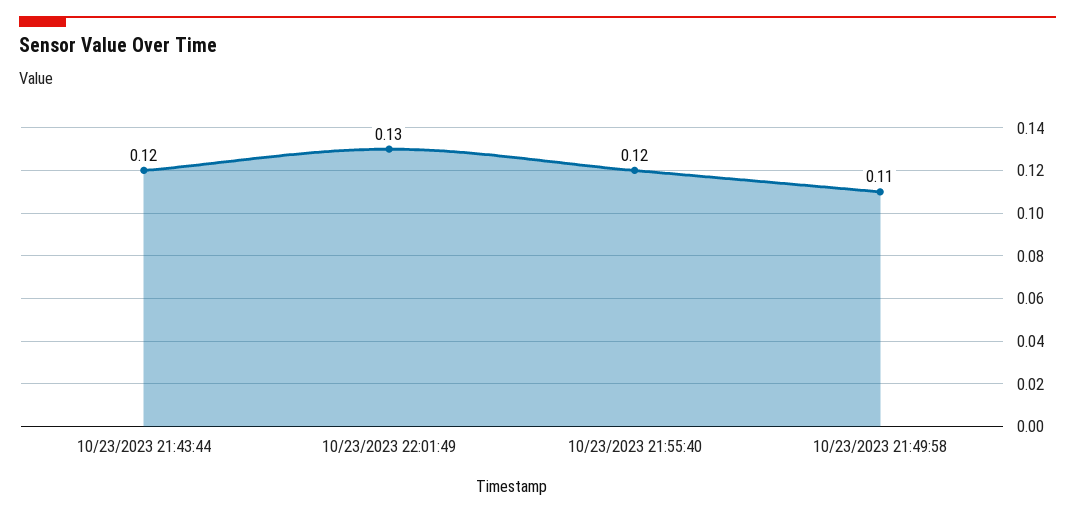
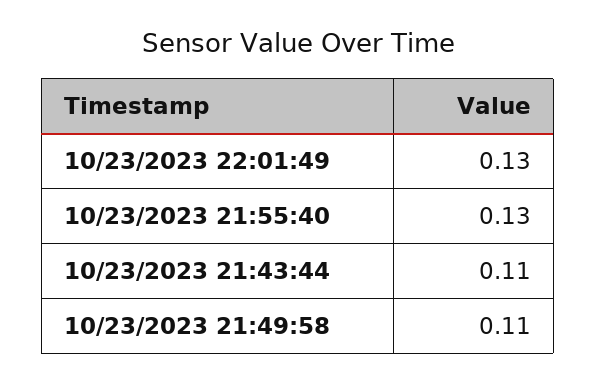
10/23/2023 21:43:44: 0.12 -> 0.11
10/23/2023 21:55:40: 0.12 -> 0.13

